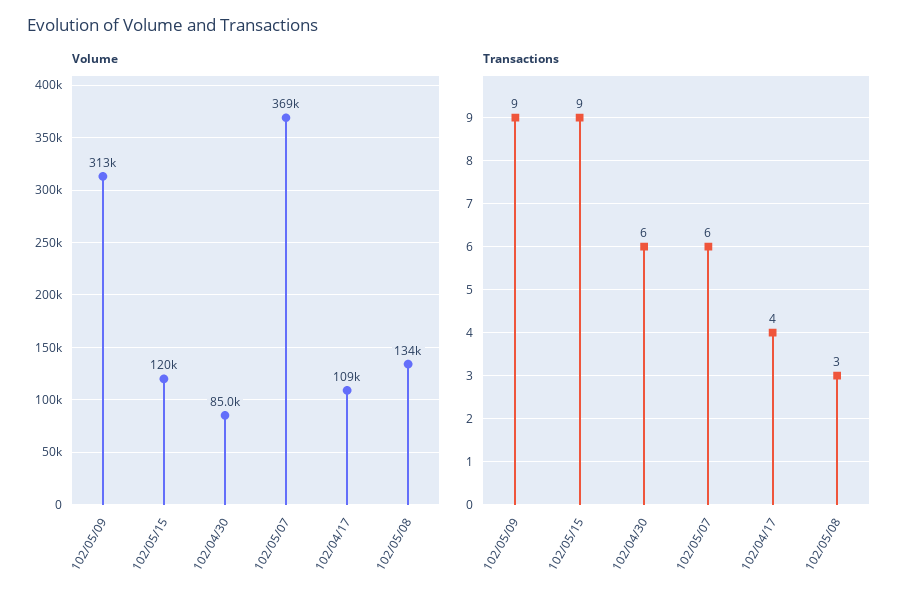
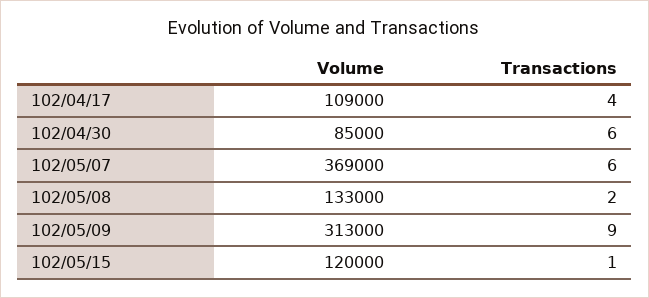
Volume, 102/05/08: 134000 -> 133000
Transactions, 102/05/15: 9 -> 1
Transactions, 102/05/08: 3 -> 2

